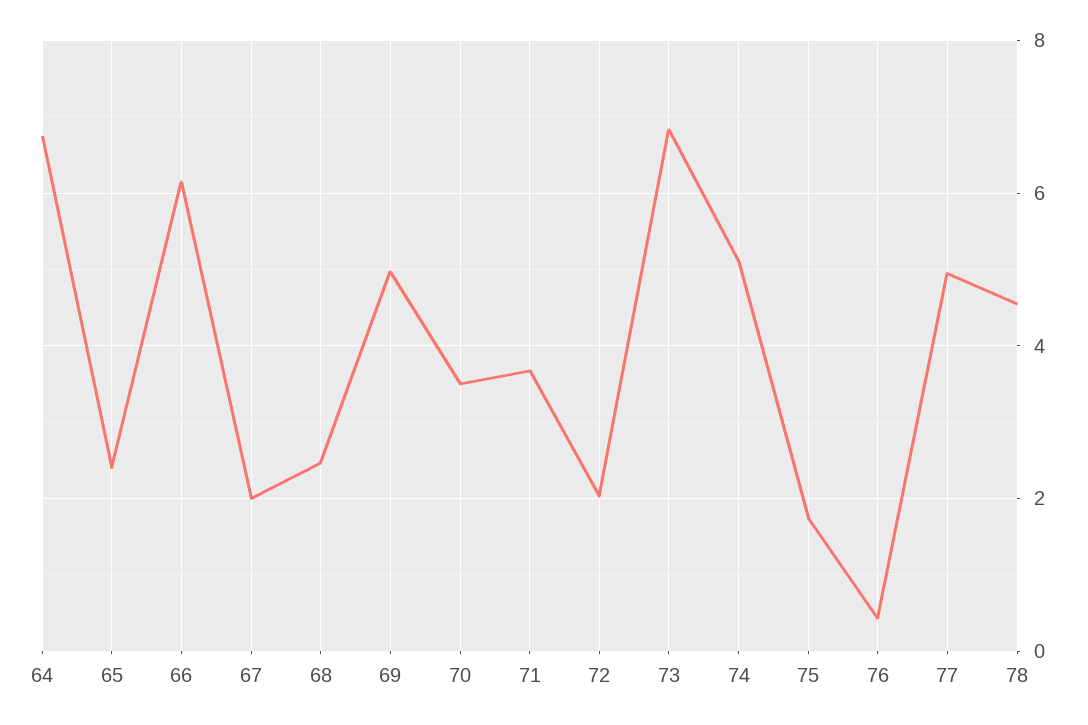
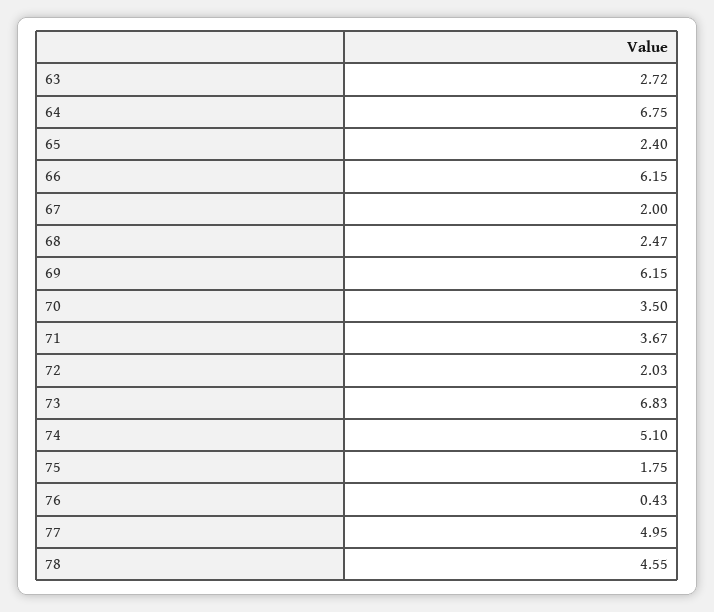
69: 5 -> 6.15
63: none -> 2.72

